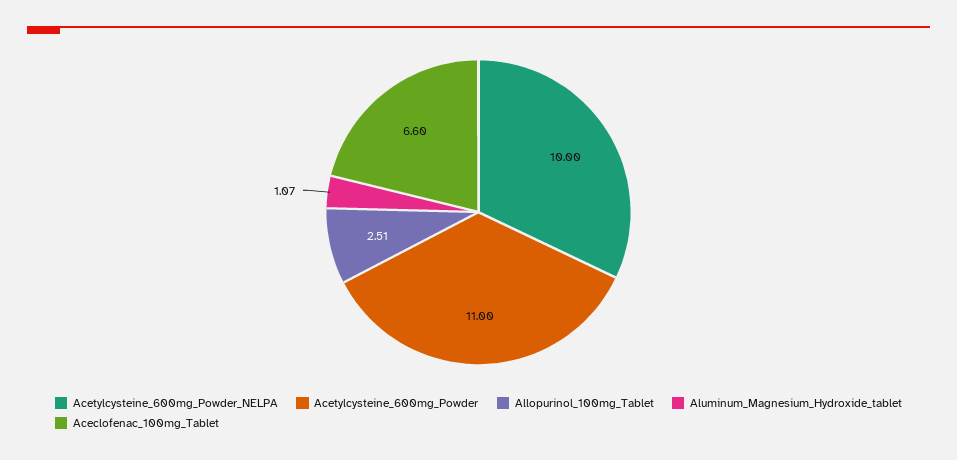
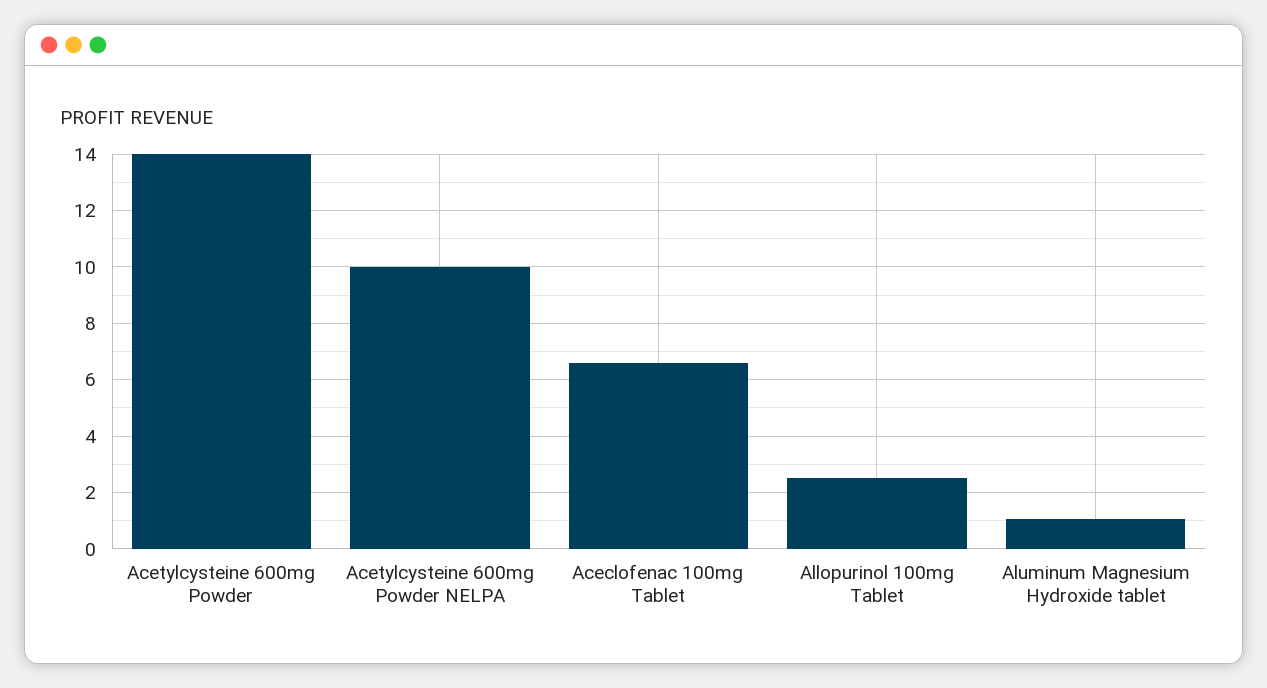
Acetylcysteine_600mg_Powder: 11 -> 14

